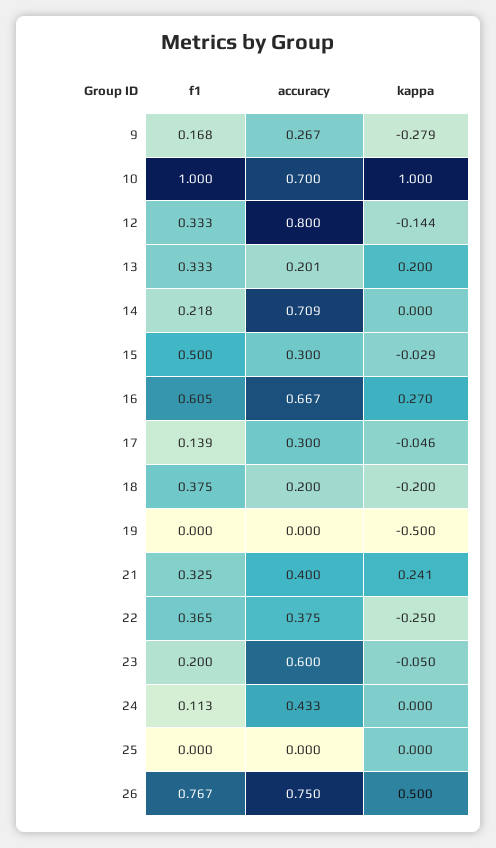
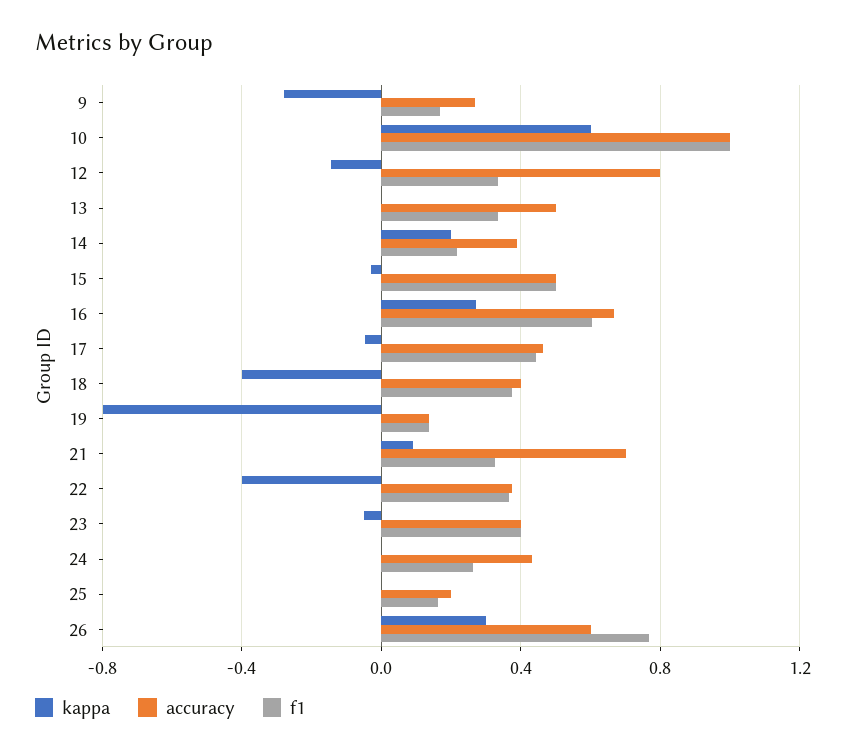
accuracy, 10: 0.7 -> 1
kappa, 10: 1 -> 0.6
accuracy, 13: 0.201 -> 0.5
kappa, 13: 0.2 -> 0
accuracy, 14: 0.709 -> 0.4
kappa, 14: 0 -> 0.2
accuracy, 15: 0.3 -> 0.5
f1, 17: 0.139 -> 0.45
accuracy, 17: 0.3 -> 0.45
accuracy, 18: 0.2 -> 0.4
kappa, 18: -0.2 -> -0.4
f1, 19: 0 -> 0.15
accuracy, 19: 0 -> 0.15
kappa, 19: -0.5 -> -0.8
accuracy, 21: 0.4 -> 0.7
kappa, 21: 0.241 -> 0.1
kappa, 22: -0.25 -> -0.4
f1, 23: 0.2 -> 0.4
accuracy, 23: 0.6 -> 0.4
f1, 24: 0.113 -> 0.25
f1, 25: 0 -> 0.15
accuracy, 25: 0 -> 0.2
accuracy, 26: 0.75 -> 0.6
kappa, 26: 0.5 -> 0.3

